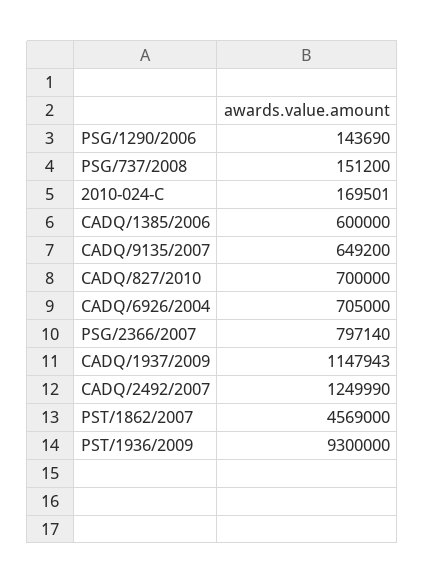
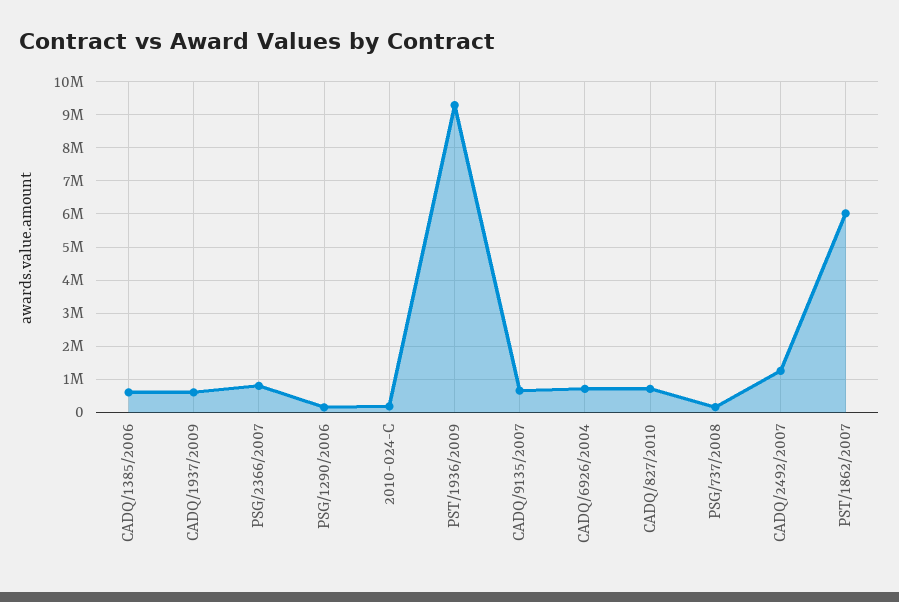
CADQ/1937/2009: 1147943 -> 600000
PST/1862/2007: 4569000 -> 6000000

